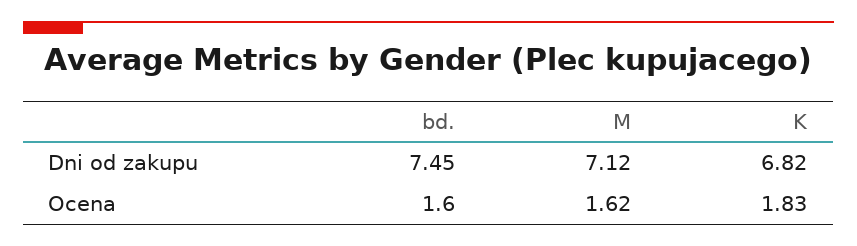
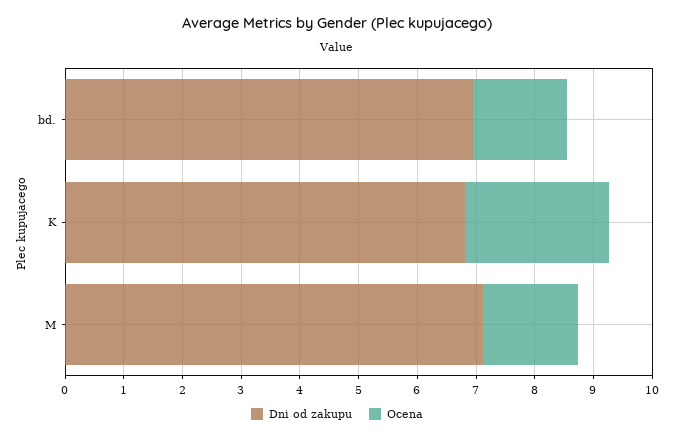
Dni od zakupu, bd.: 7.45 -> 7
Ocena, K: 1.83 -> 2.4

